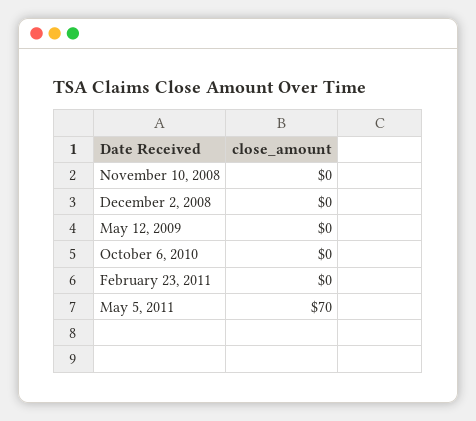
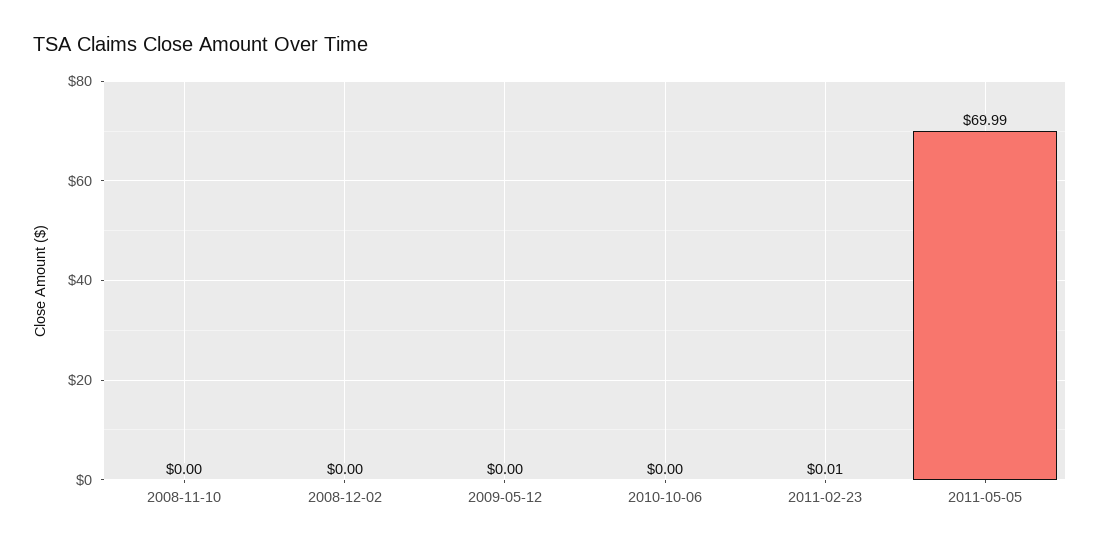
February 23, 2011: 0 -> 0.01
May 5, 2011: 70 -> 69.99

